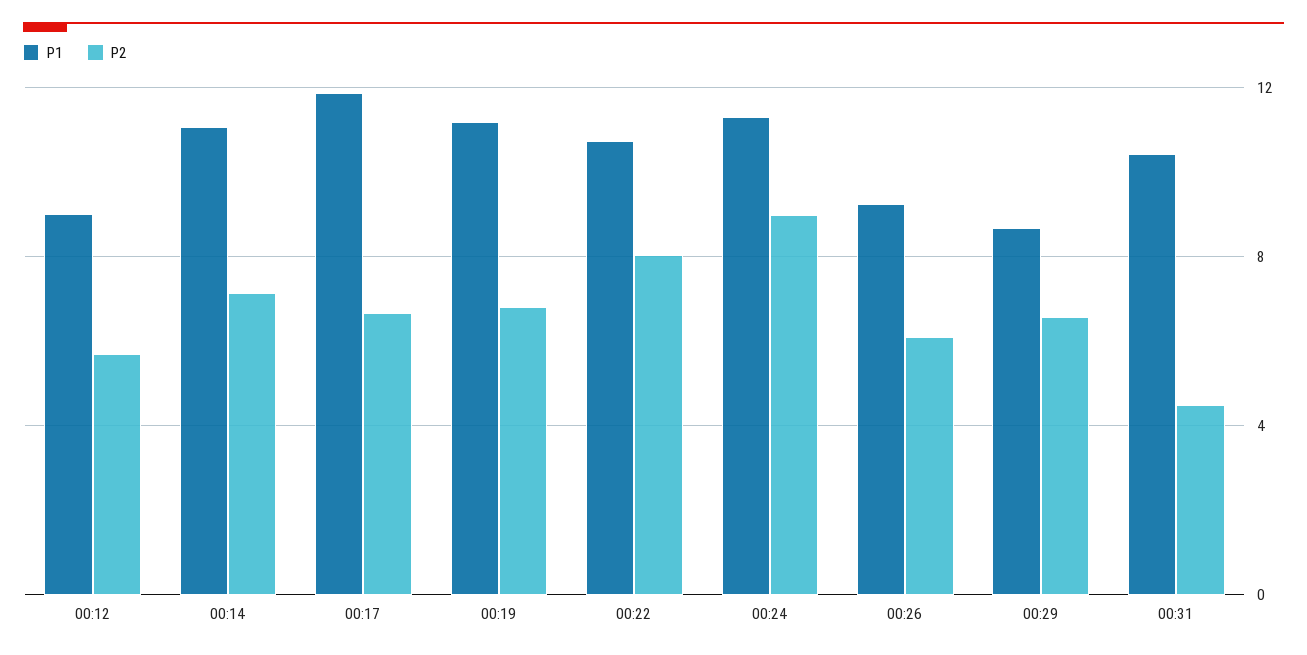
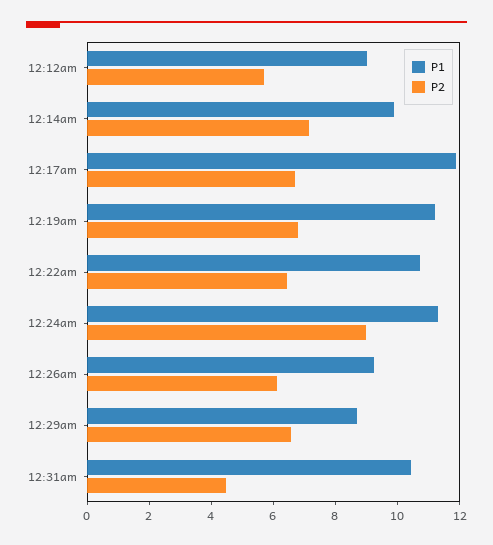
P1, 00:14: 11 -> 10
P2, 00:22: 8 -> 6.5

